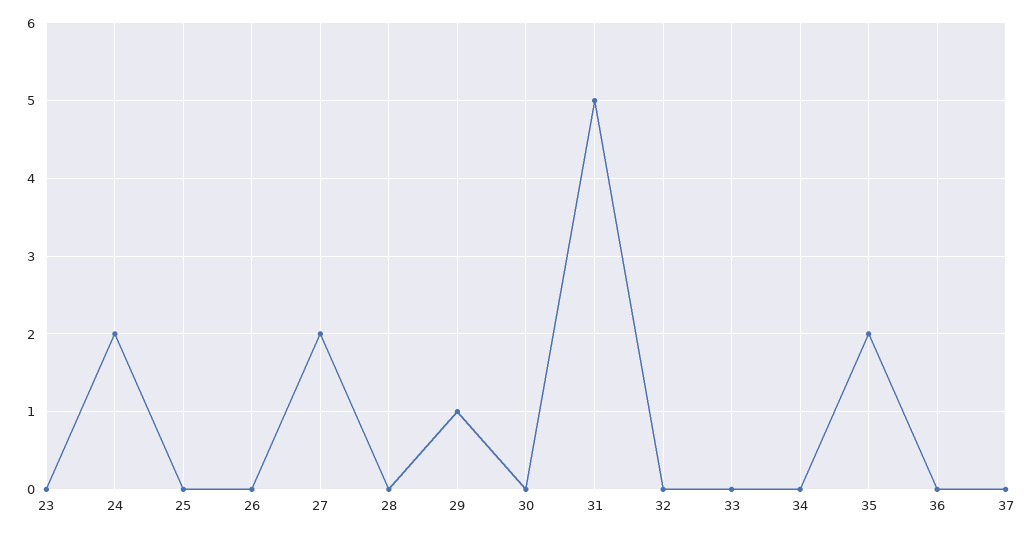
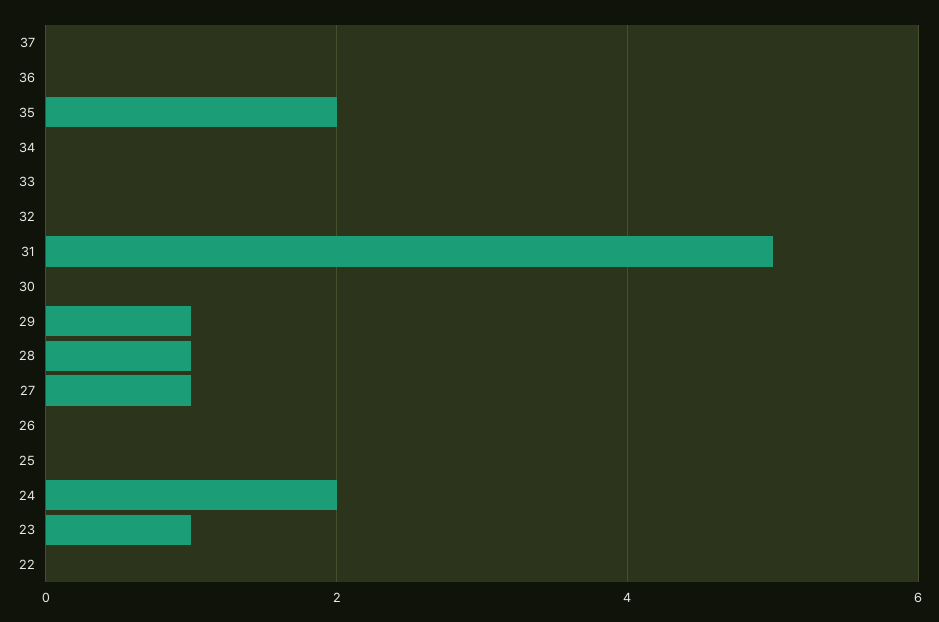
23: 0 -> 1
27: 2 -> 1
28: 0 -> 1
22: none -> 0

